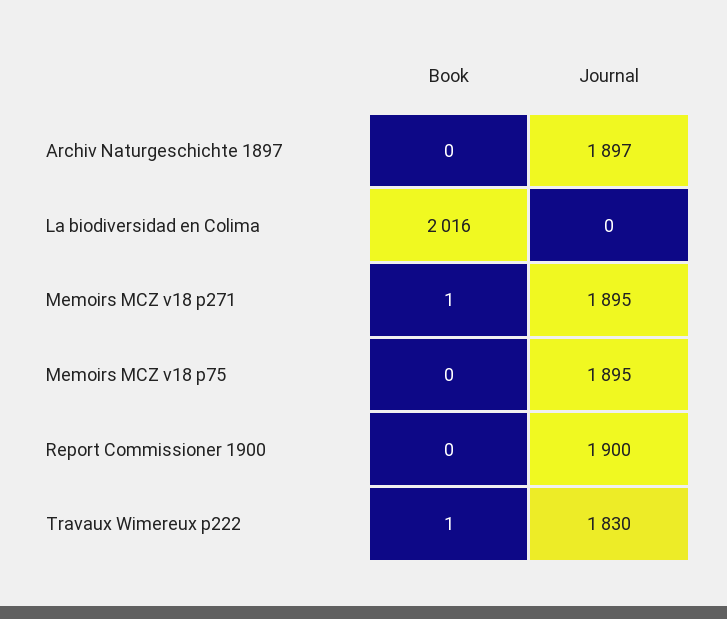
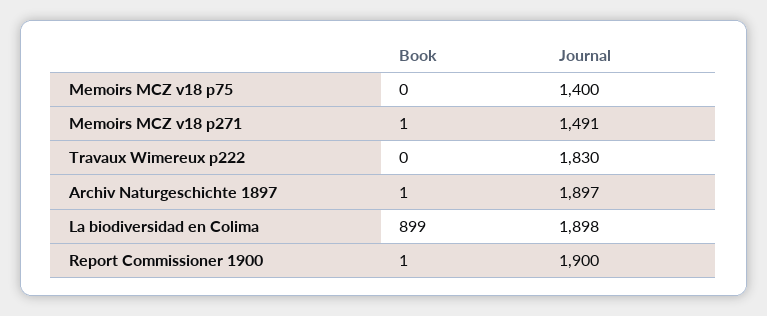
Book, Archiv Naturgeschichte 1897: 0 -> 1
Book, La biodiversidad en Colima: 2016 -> 899
Journal, La biodiversidad en Colima: 0 -> 1898
Journal, Memoirs MCZ v18 p271: 1895 -> 1491
Journal, Memoirs MCZ v18 p75: 1895 -> 1400
Book, Report Commissioner 1900: 0 -> 1
Book, Travaux Wimereux p222: 1 -> 0

